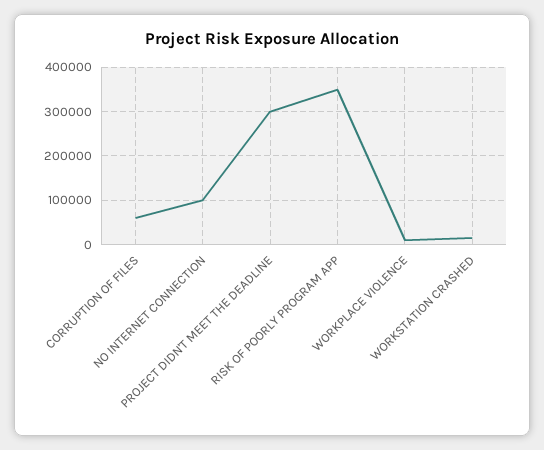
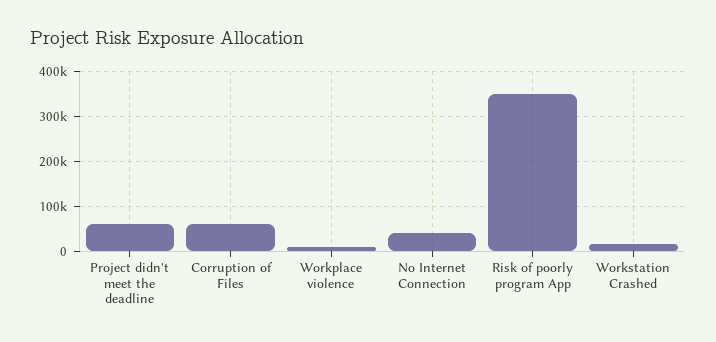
NO INTERNET CONNECTION: 100000 -> 40000
PROJECT DIDN'T MEET THE DEADLINE: 300000 -> 60000

